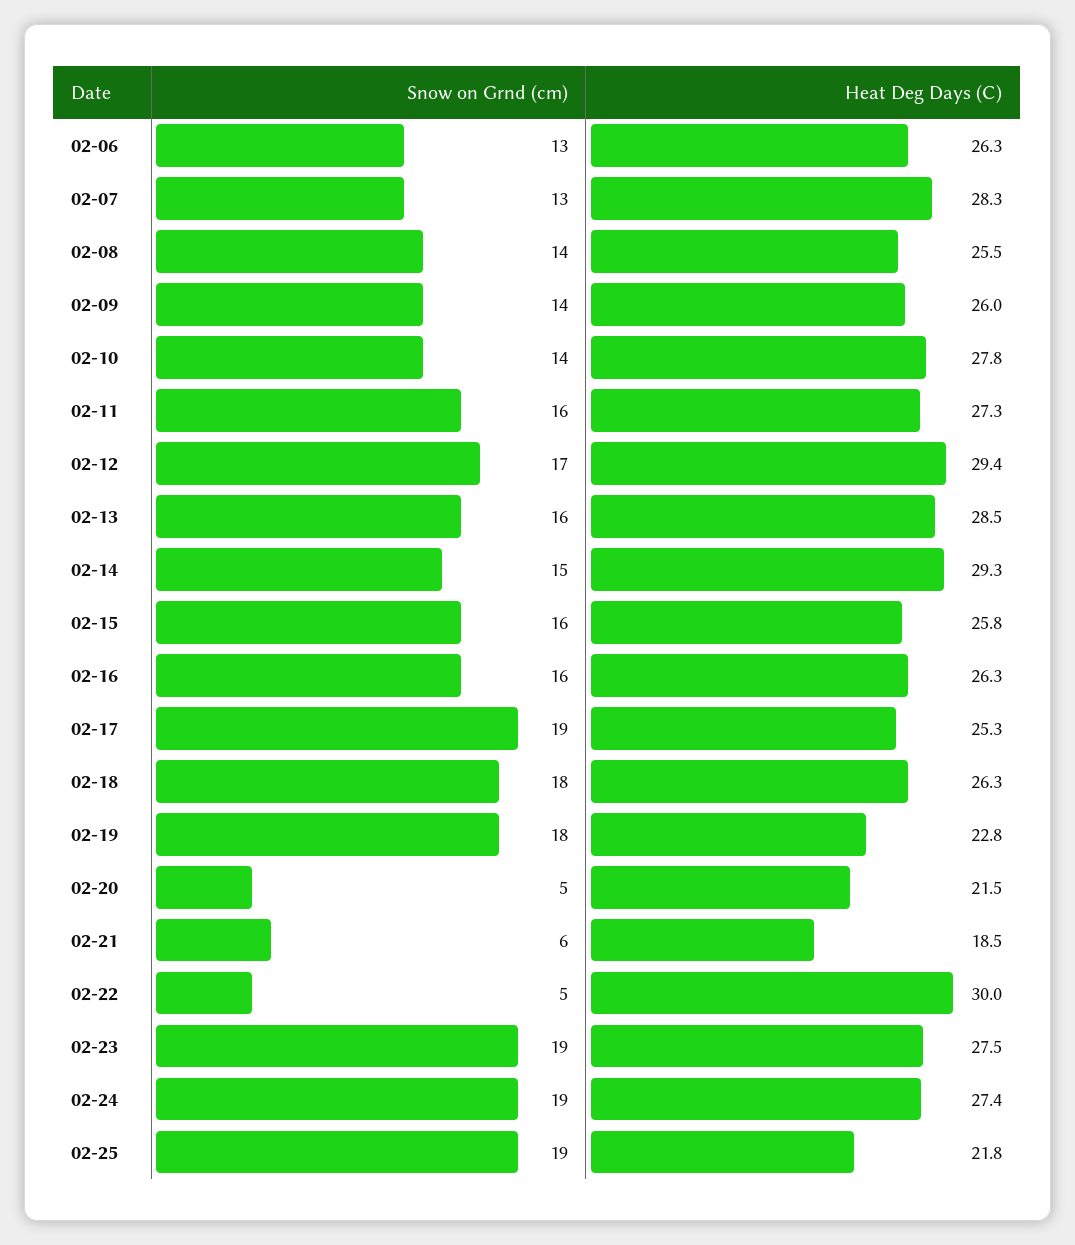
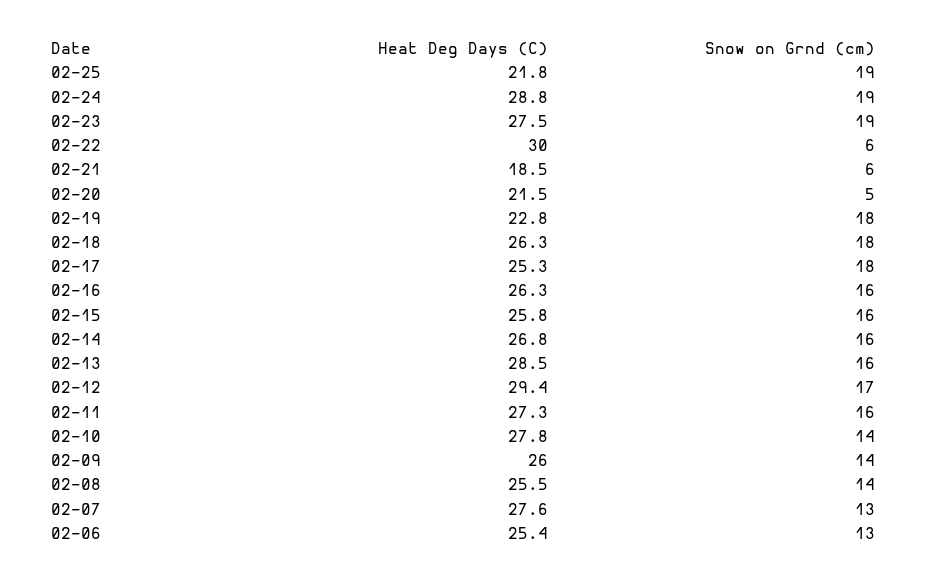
Heat Deg Days (C), 02-06: 26.3 -> 25.4
Heat Deg Days (C), 02-07: 28.3 -> 27.6
Snow on Grnd (cm), 02-14: 15 -> 16
Heat Deg Days (C), 02-14: 29.3 -> 26.8
Snow on Grnd (cm), 02-17: 19 -> 18
Snow on Grnd (cm), 02-22: 5 -> 6
Heat Deg Days (C), 02-24: 27.4 -> 28.8

